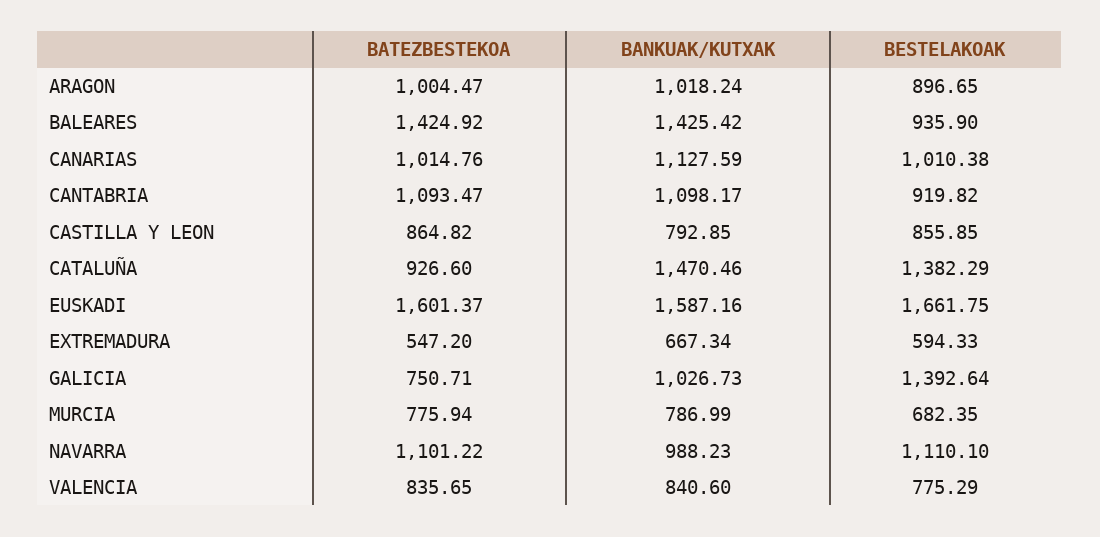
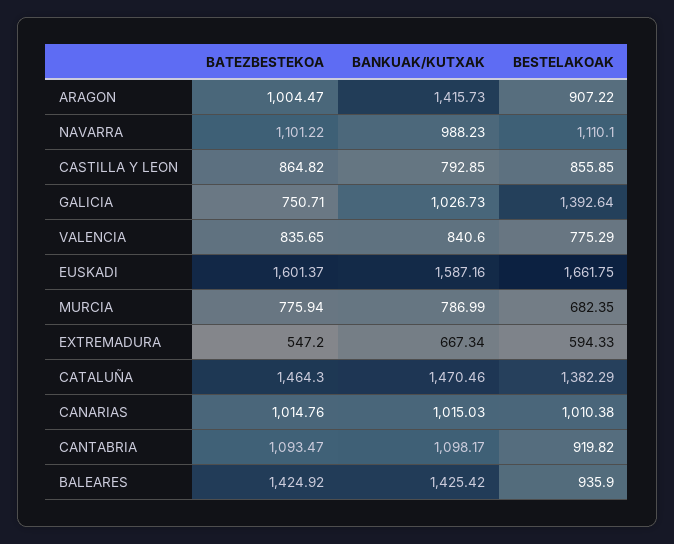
BANKUAK/KUTXAK, ARAGON: 1018.24 -> 1415.73
BESTELAKOAK, ARAGON: 896.65 -> 907.22
BANKUAK/KUTXAK, CANARIAS: 1127.59 -> 1015.03
BATEZBESTEKOA, CATALUÑA: 926.6 -> 1464.3

